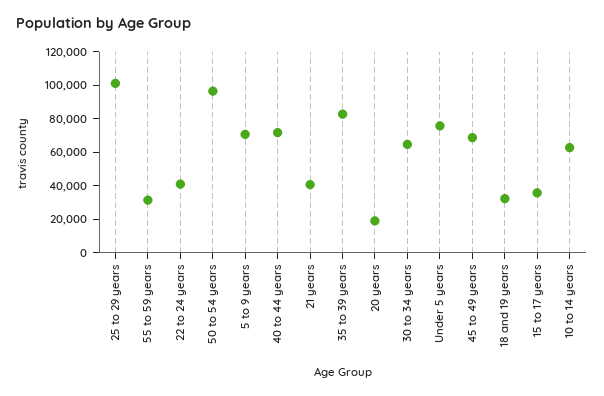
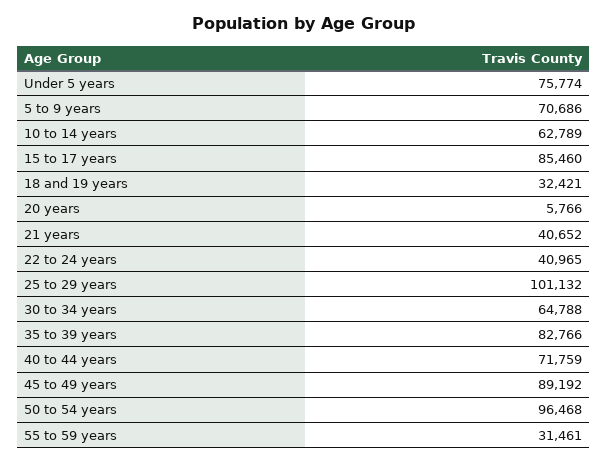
20 years: 20000 -> 5766
45 to 49 years: 70000 -> 89192
15 to 17 years: 35000 -> 85460

